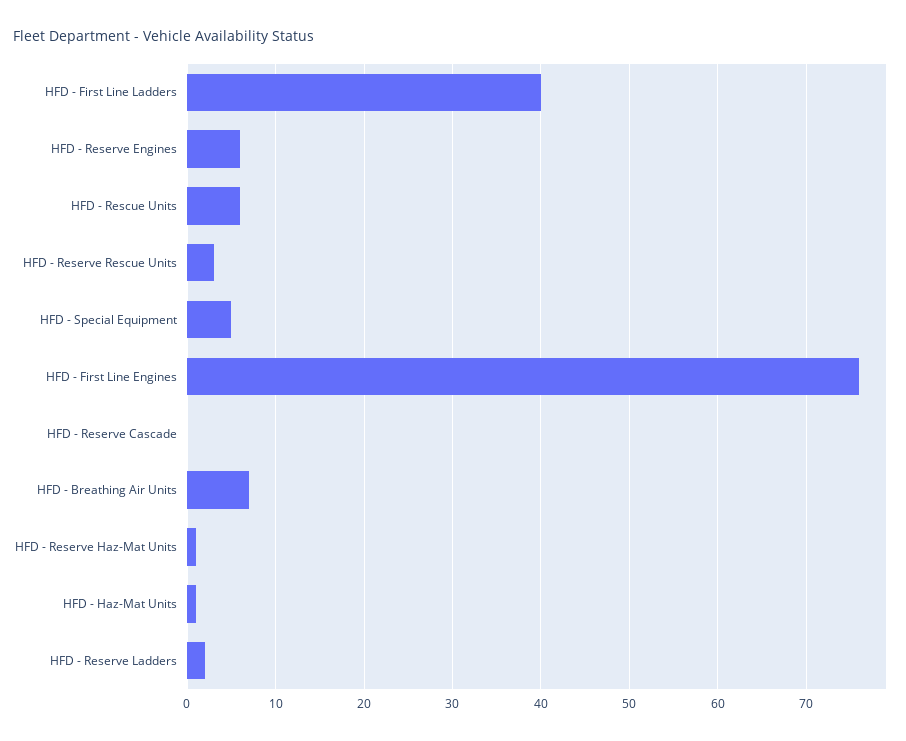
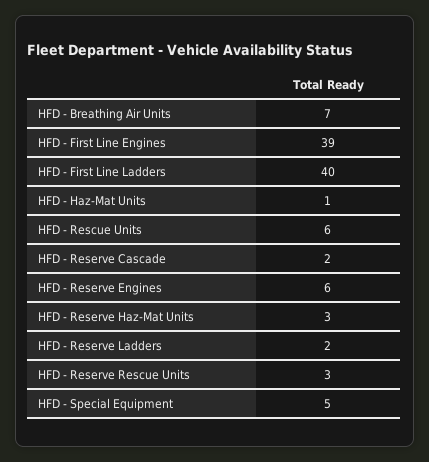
HFD - First Line Engines: 76 -> 39
HFD - Reserve Cascade: 0 -> 2
HFD - Reserve Haz-Mat Units: 1 -> 3

